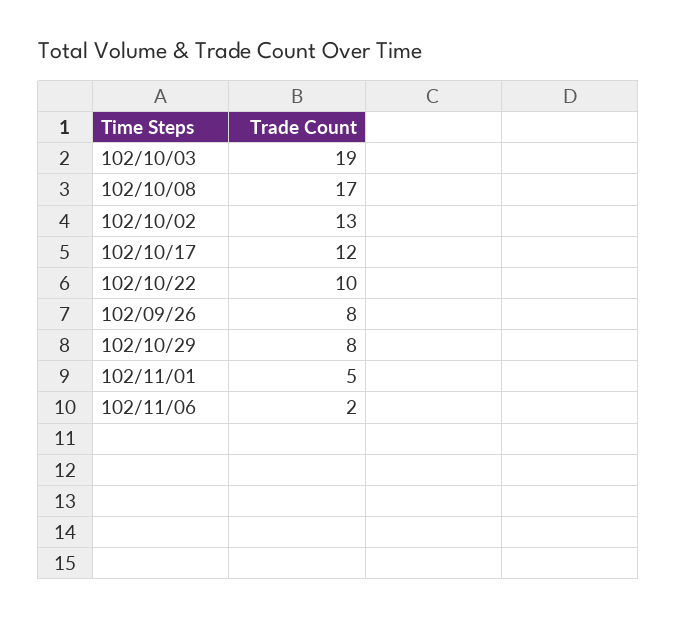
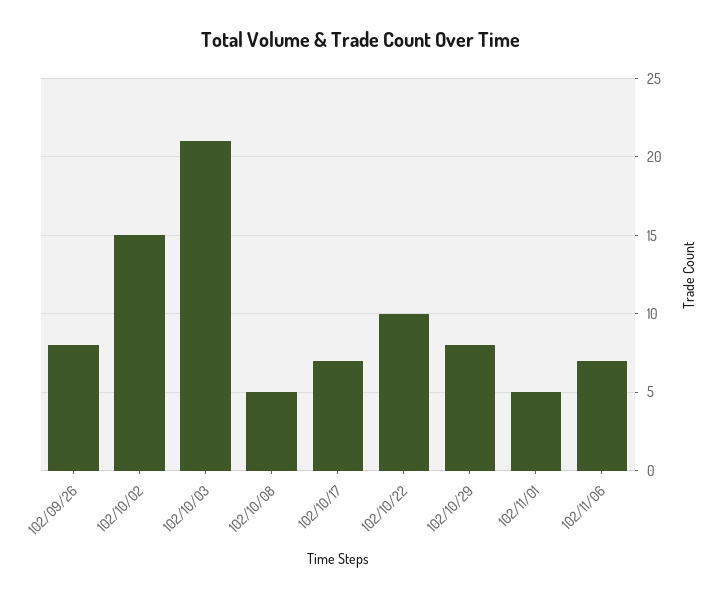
102/10/03: 19 -> 21
102/10/08: 17 -> 5
102/10/02: 13 -> 15
102/10/17: 12 -> 7
102/11/06: 2 -> 7

